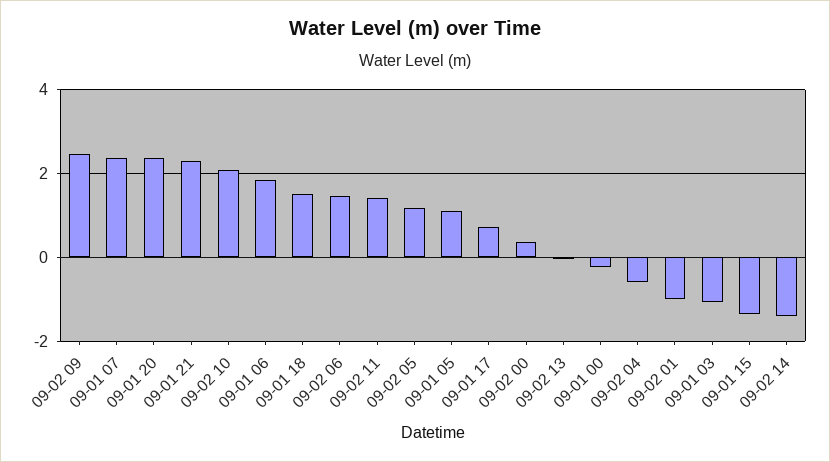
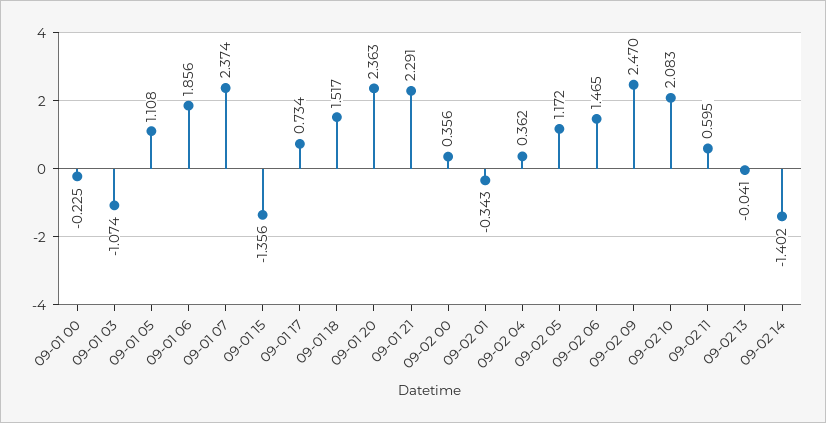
09-02 11: 1.4 -> 0.595
09-02 04: -0.6 -> 0.362
09-02 01: -1 -> -0.343

